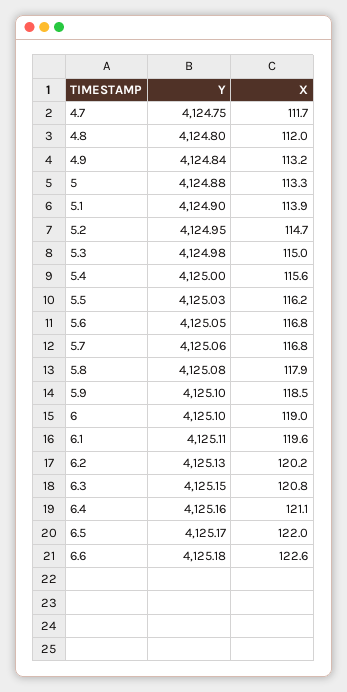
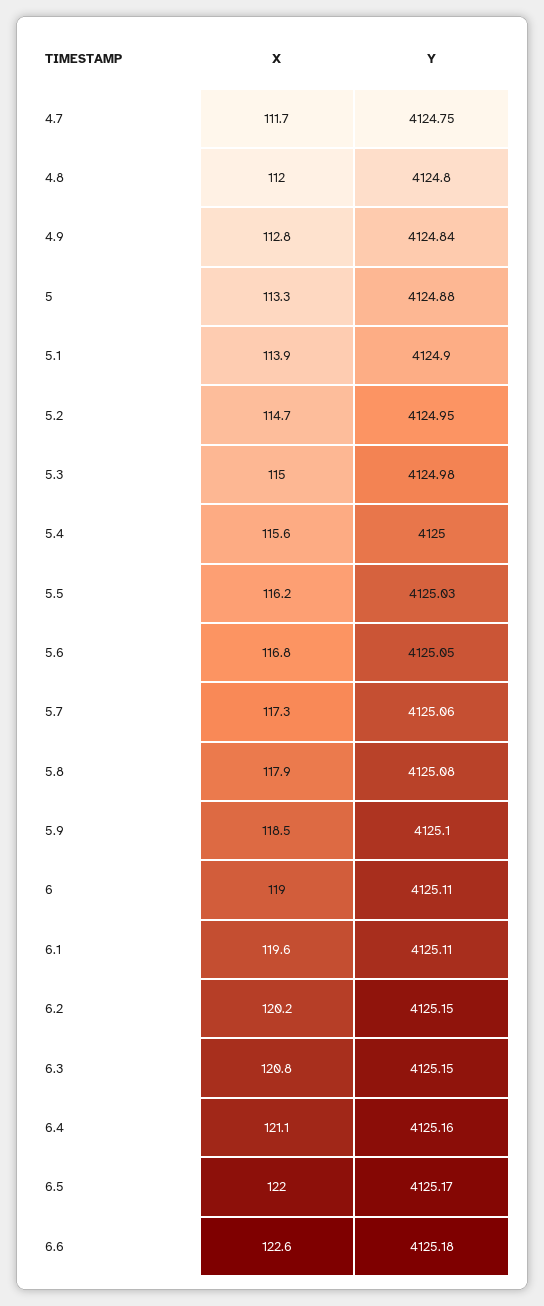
X, 4.9: 113.2 -> 112.8
X, 5.7: 116.8 -> 117.3
Y, 6: 4125.1 -> 4125.11
Y, 6.2: 4125.13 -> 4125.15

